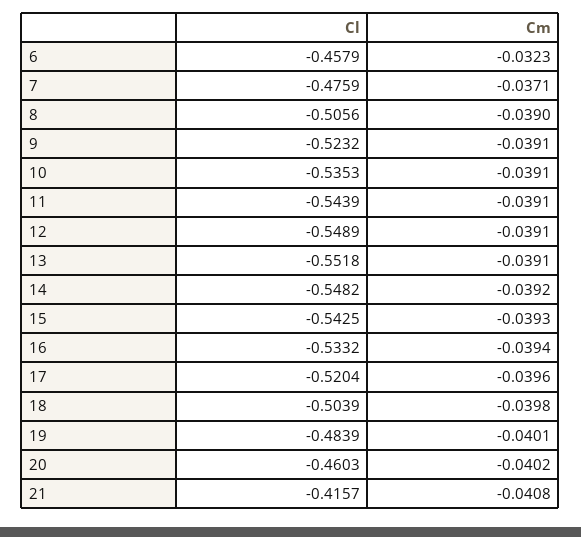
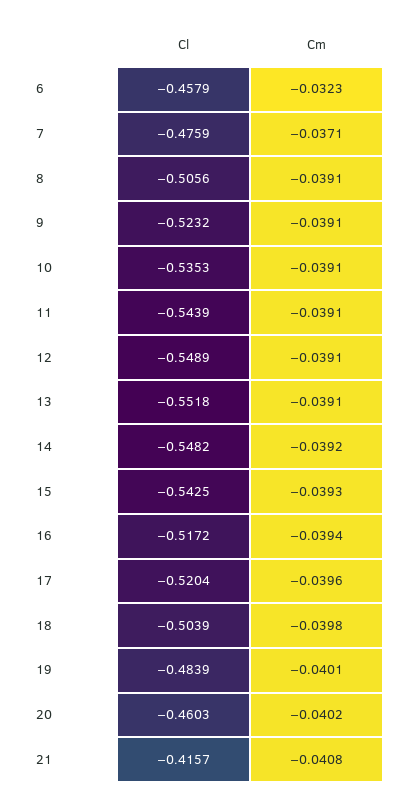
Cm, 8: -0.039 -> -0.0391
Cl, 16: -0.5332 -> -0.5172

